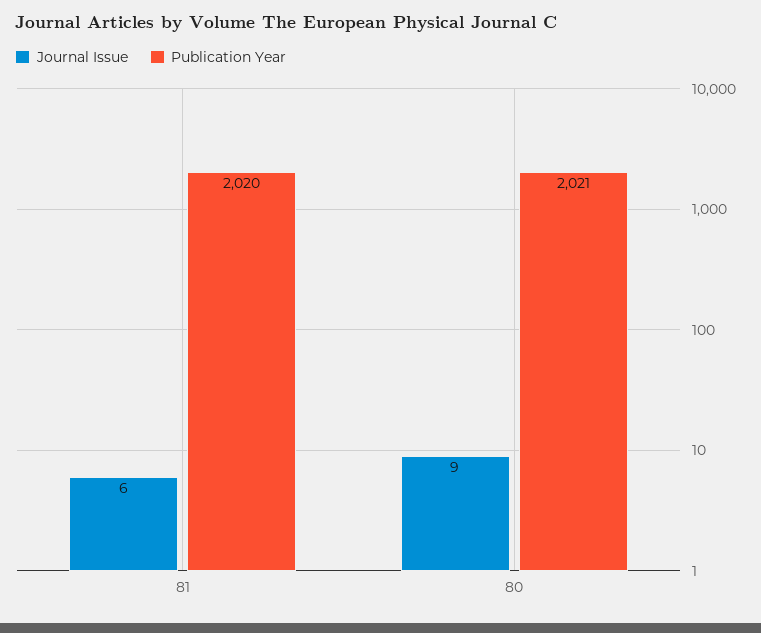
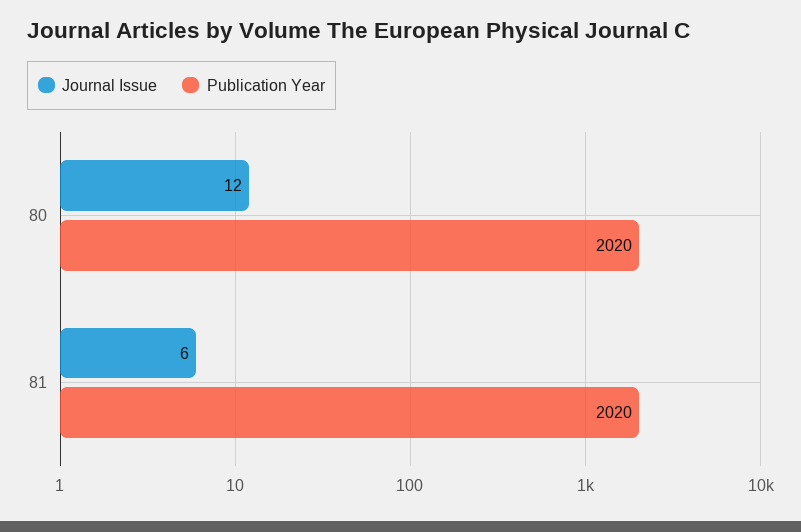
Journal Issue, 80: 9 -> 12
Publication Year, 80: 2021 -> 2020

